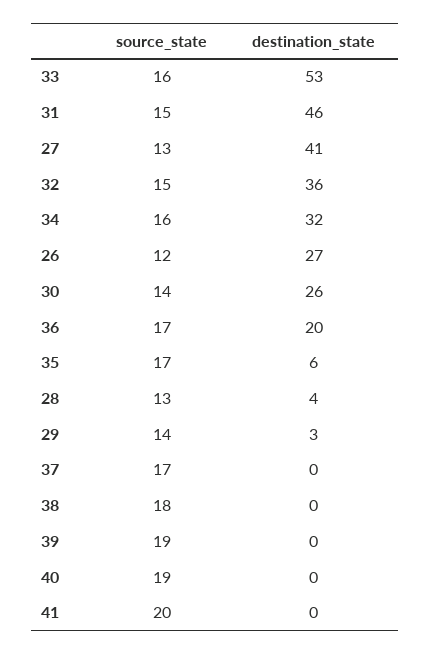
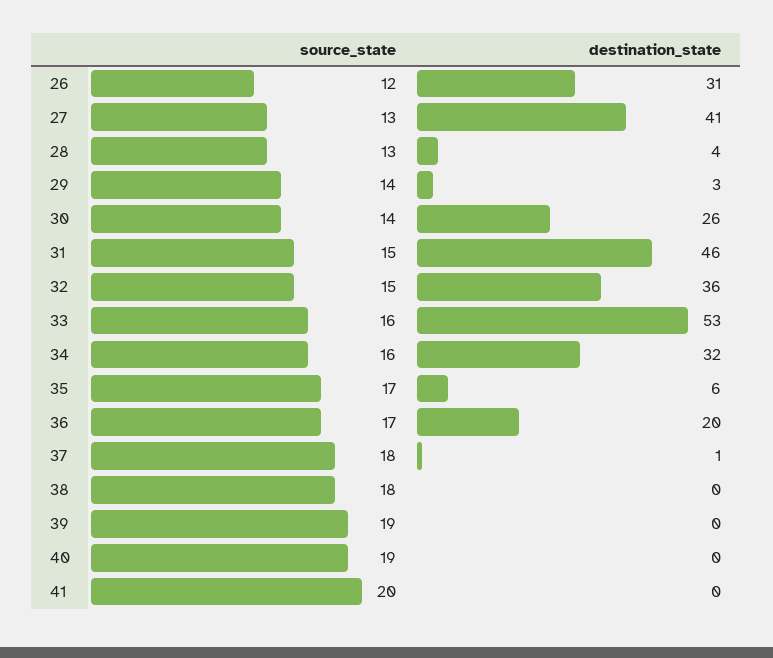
destination_state, 26: 27 -> 31
source_state, 37: 17 -> 18
destination_state, 37: 0 -> 1

